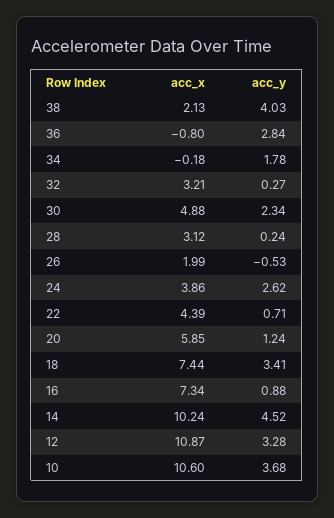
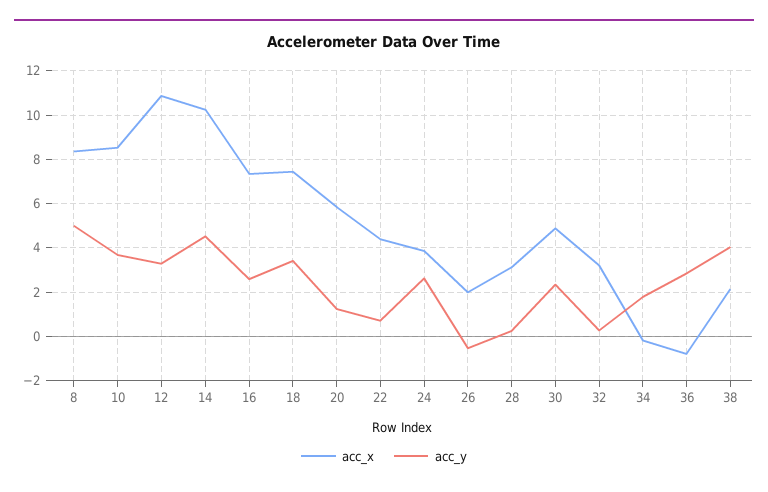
acc_y, 16: 0.88 -> 2.5
acc_x, 10: 10.6 -> 8.5
acc_x, 8: none -> 8.5
acc_y, 8: none -> 5

